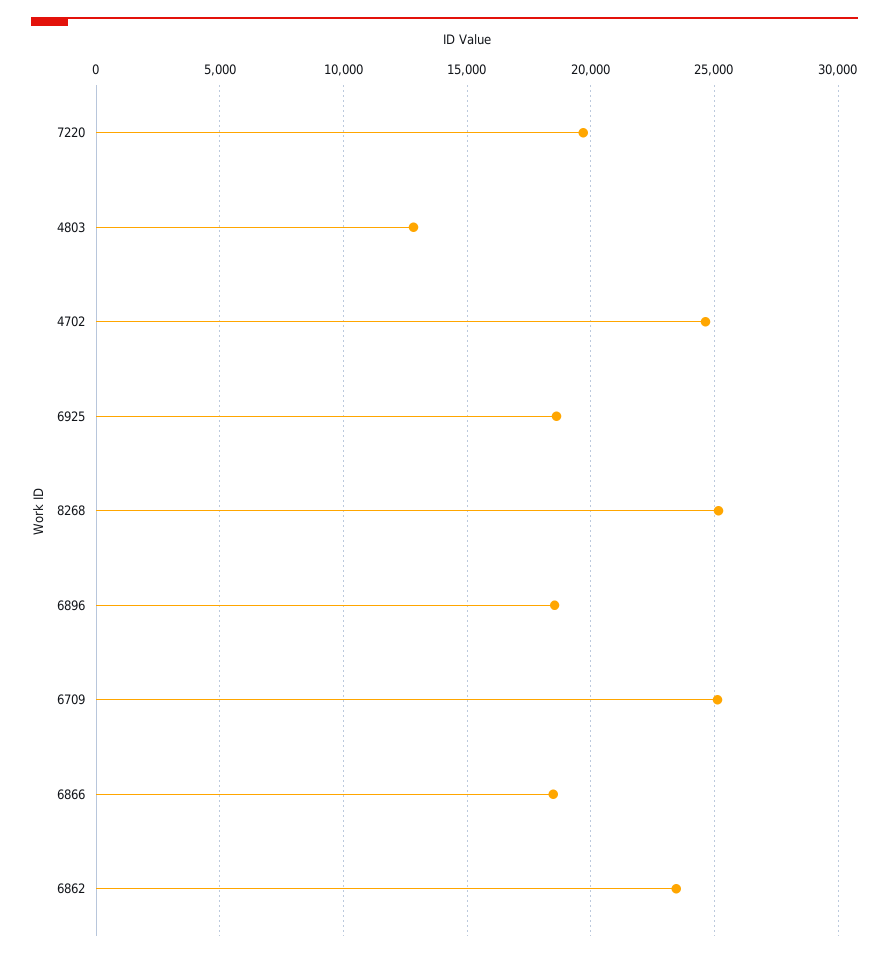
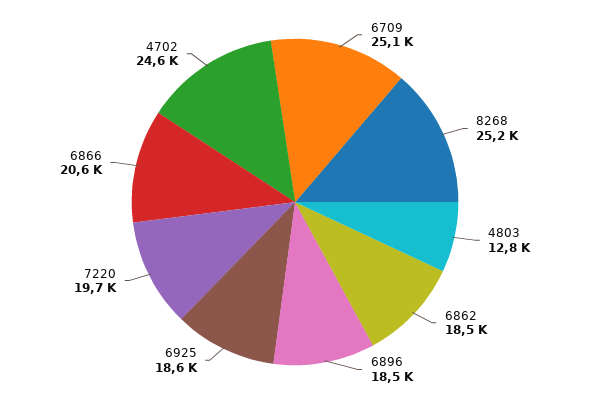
6866: 18500 -> 20600
6862: 23500 -> 18500

